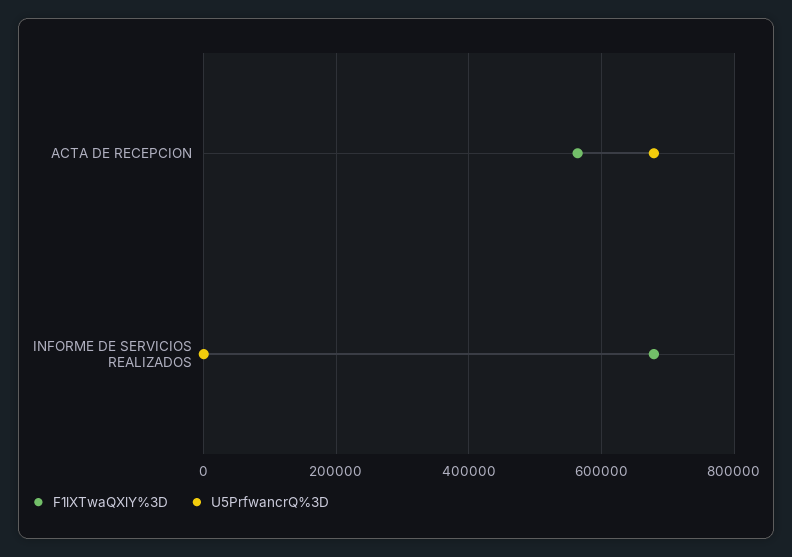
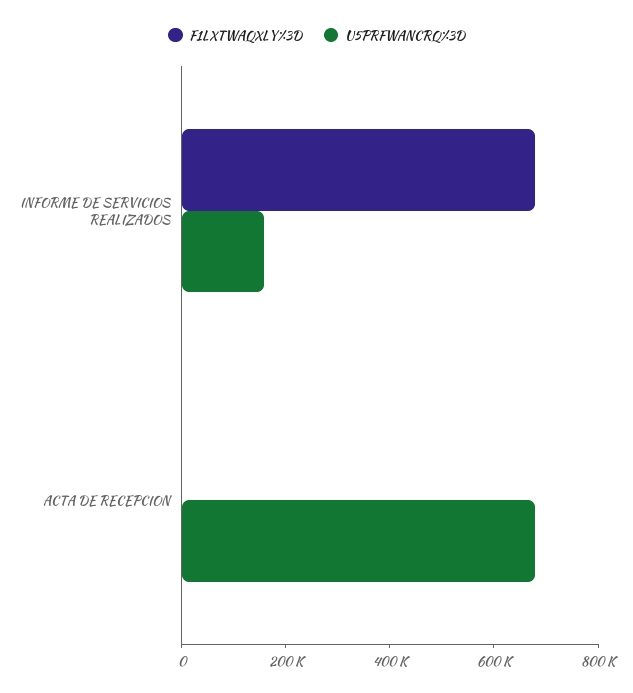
F1lXTwaQXlY%3D, ACTA DE RECEPCION: 560000 -> 0
U5PrfwancrQ%3D, INFORME DE SERVICIOS REALIZADOS: 0 -> 150000

